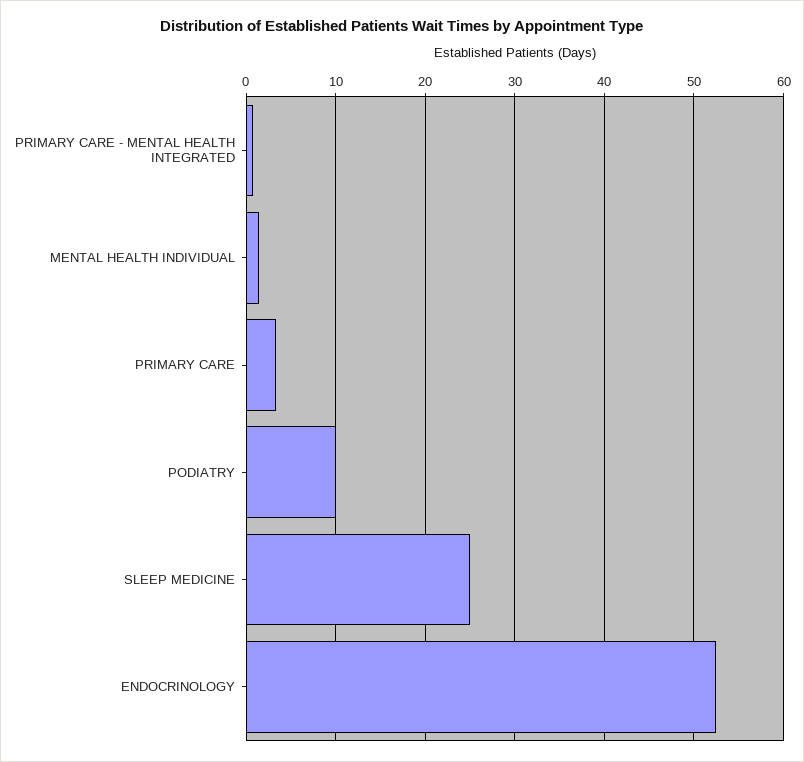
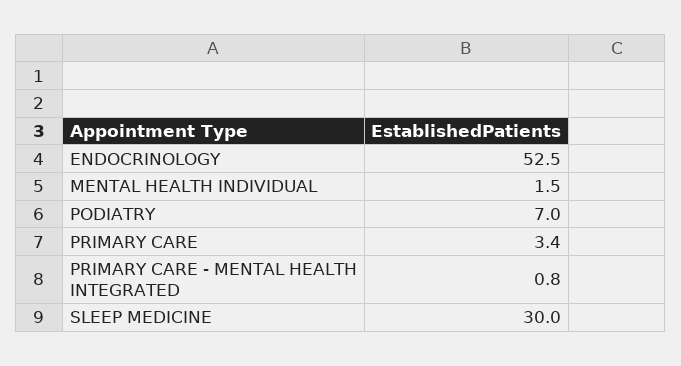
PODIATRY: 10 -> 7
SLEEP MEDICINE: 25 -> 30

